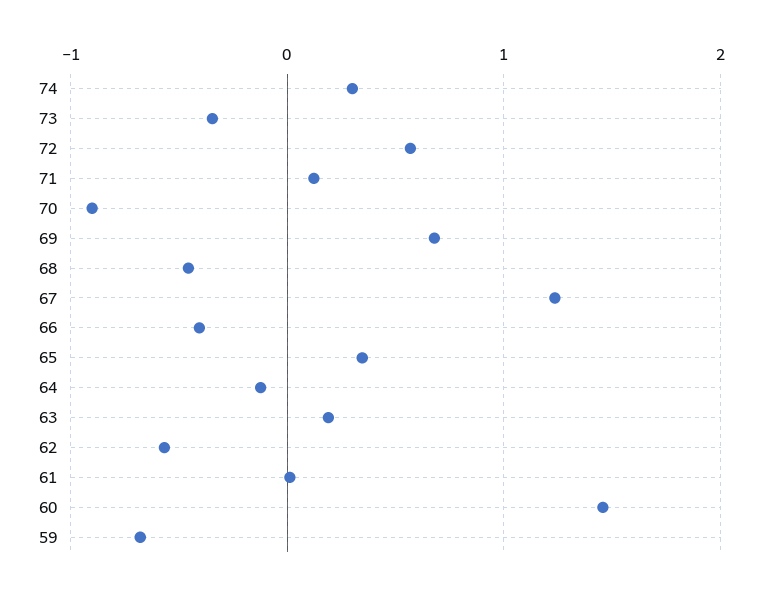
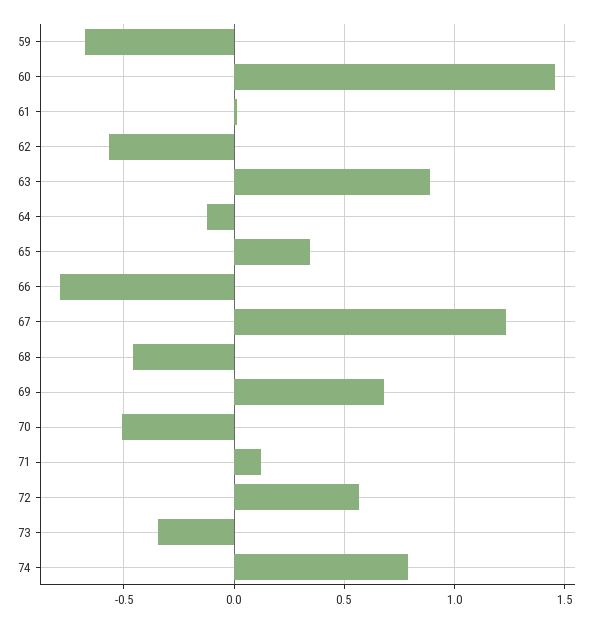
74: 0.3 -> 0.8
70: -0.9 -> -0.5
66: -0.4 -> -0.8
63: 0.2 -> 0.9

